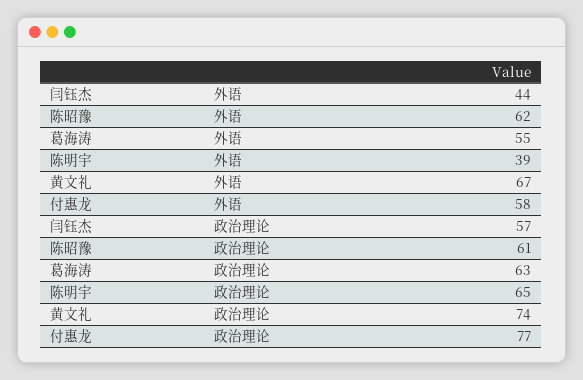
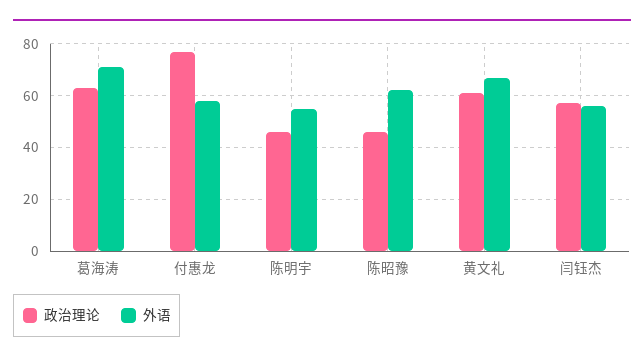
外语, 闫钰杰: 44 -> 55
外语, 葛海涛: 55 -> 70
外语, 陈明宇: 39 -> 55
政治理论, 陈昭豫: 61 -> 45
政治理论, 陈明宇: 65 -> 45
政治理论, 黄文礼: 74 -> 60

